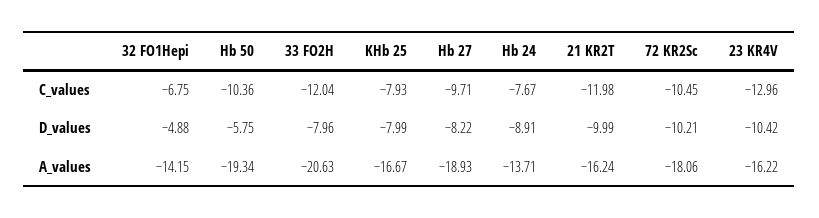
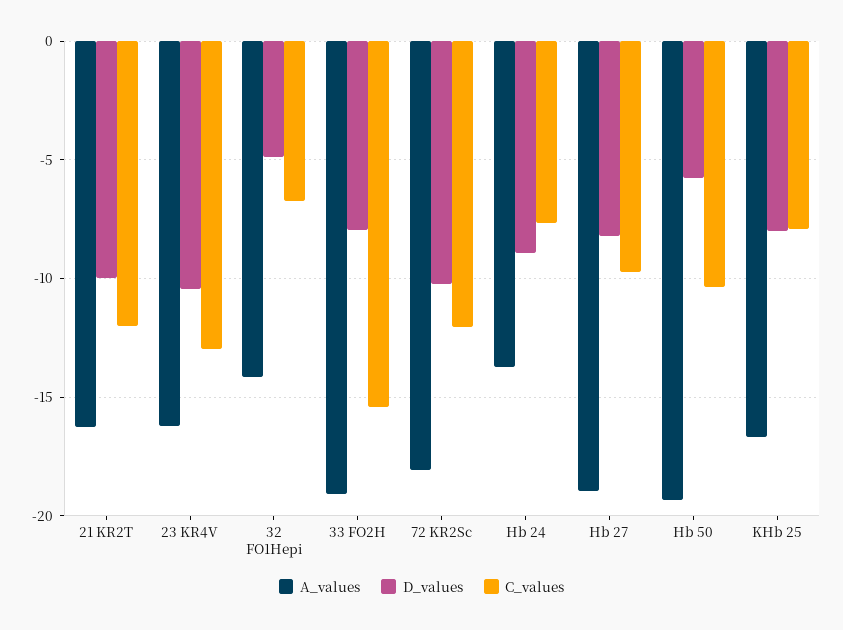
C_values, 33 FO2H: -12.04 -> -15.5
C_values, 72 KR2Sc: -10.45 -> -12
A_values, 33 FO2H: -20.63 -> -19

